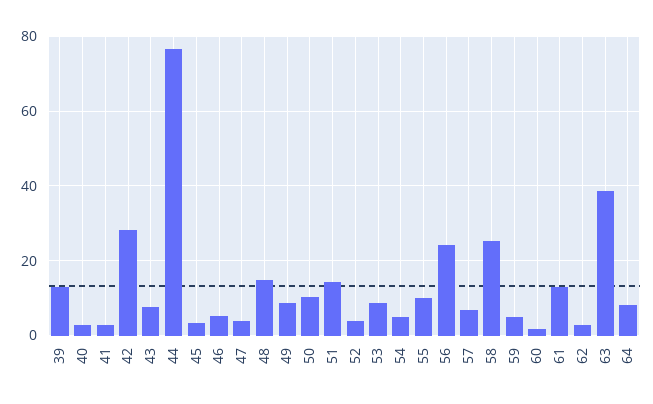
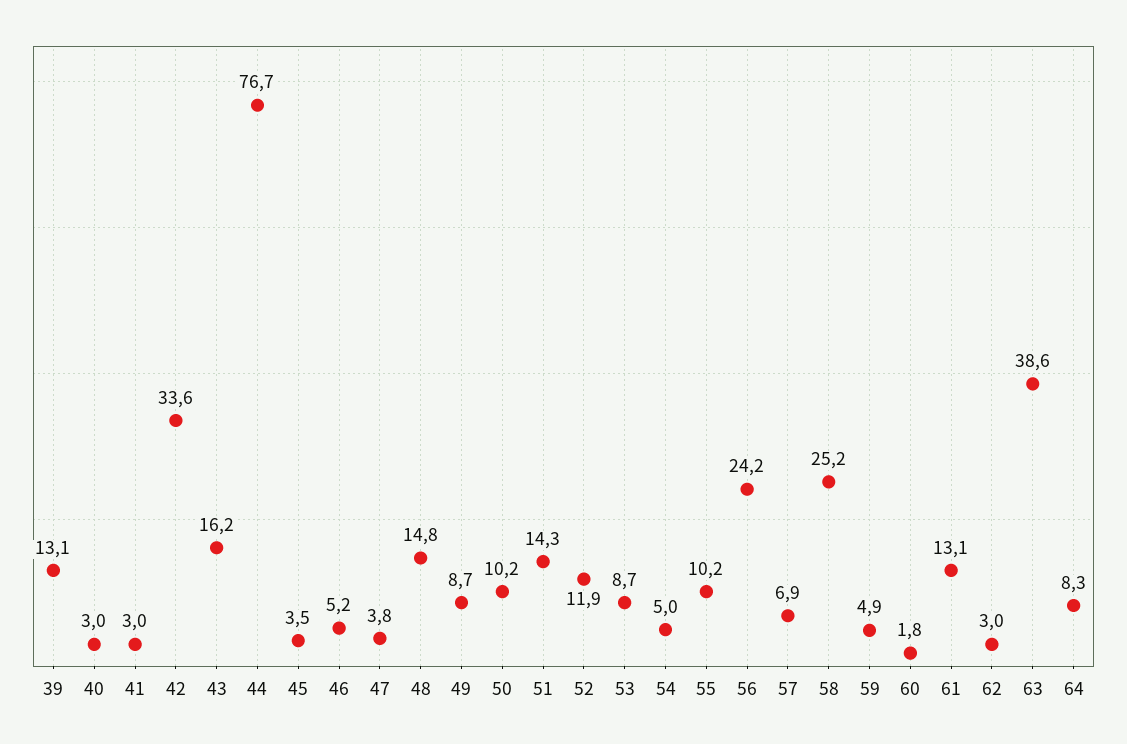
42: 28 -> 33.6
43: 8 -> 16.2
52: 4 -> 11.9

